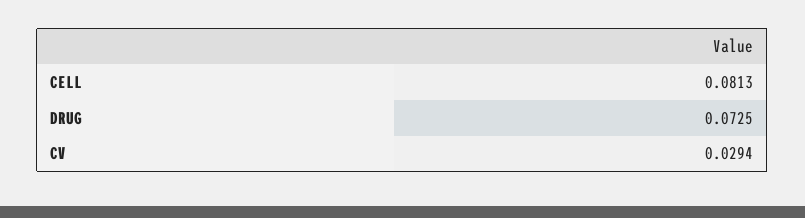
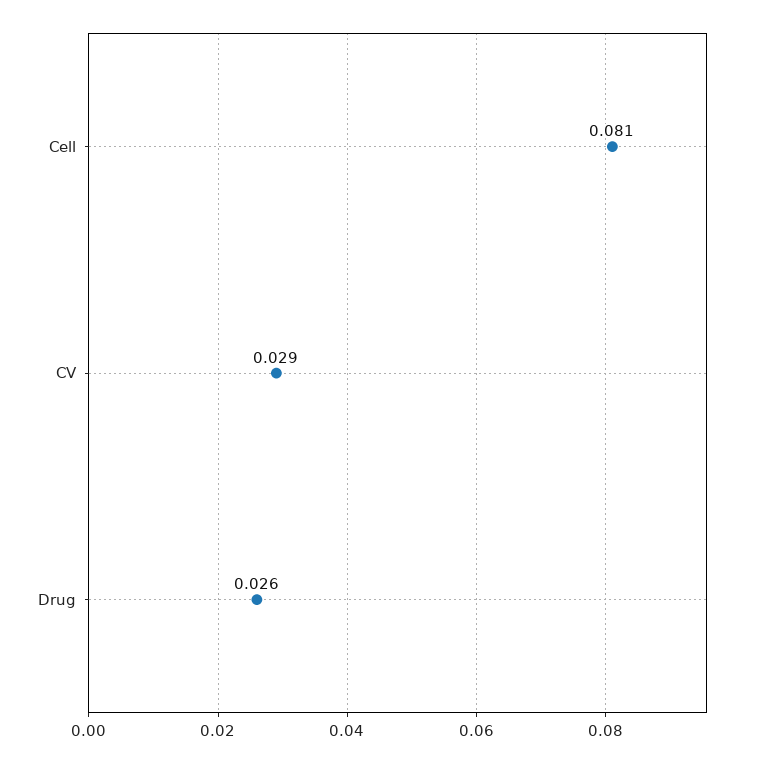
DRUG: 0.0725 -> 0.026

